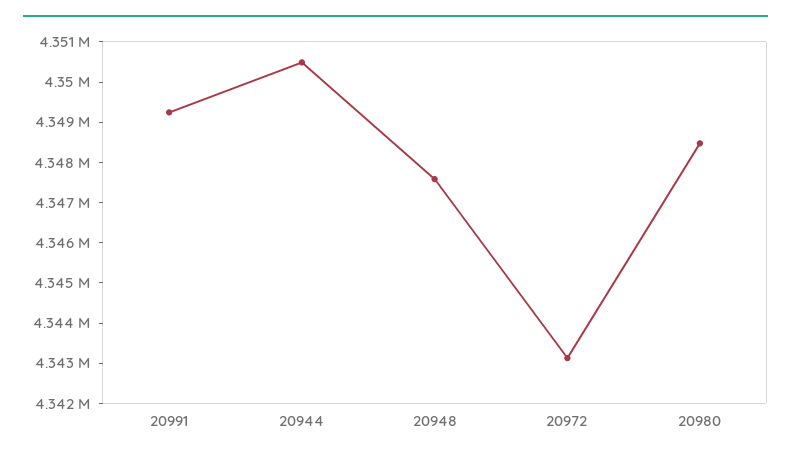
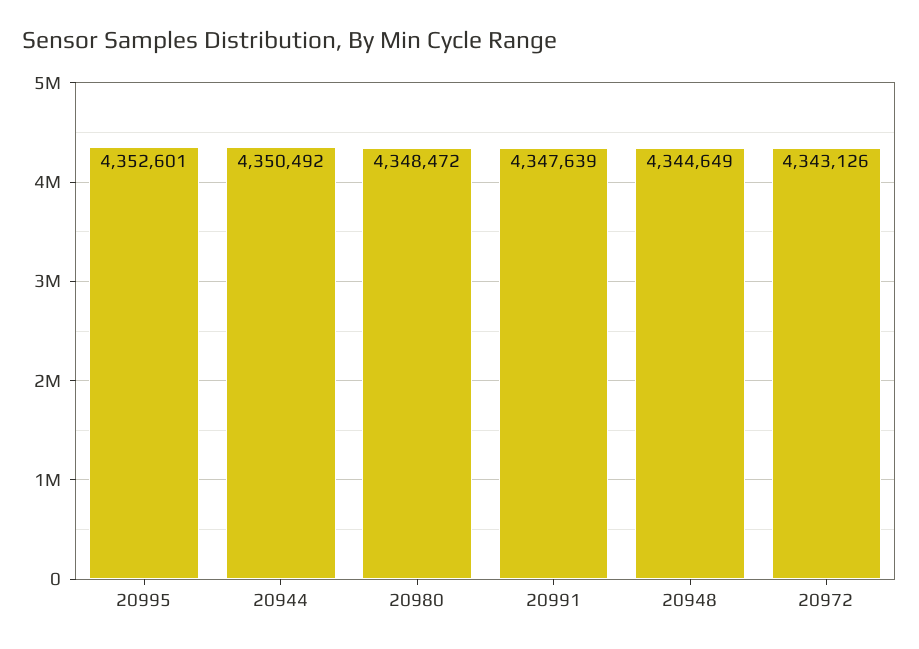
20991: 4349200 -> 4347639
20948: 4347600 -> 4344649
20995: none -> 4352601

